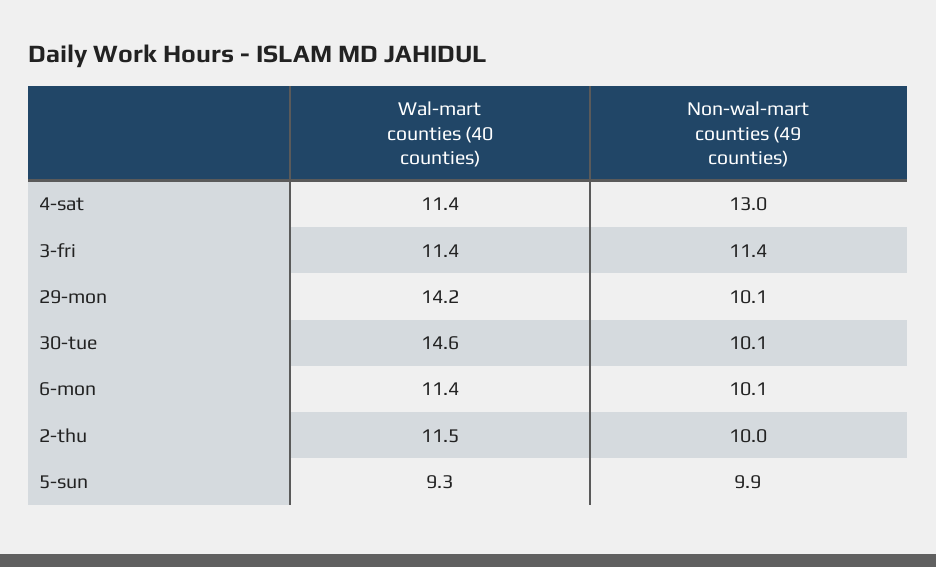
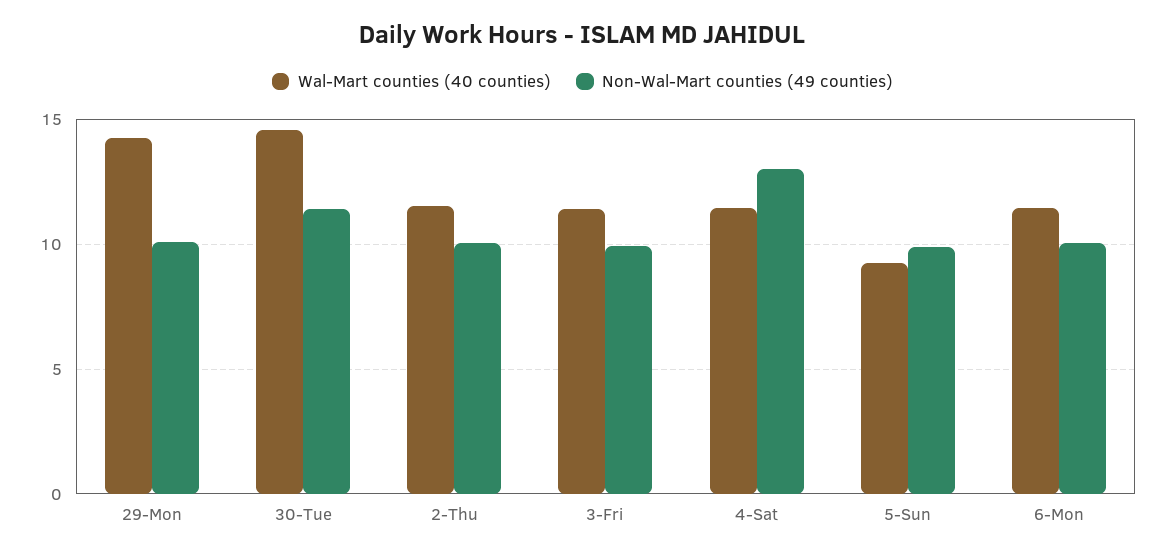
Non-wal-mart counties (49 counties), 3-fri: 11.4 -> 10
Non-wal-mart counties (49 counties), 30-tue: 10.1 -> 11.5

